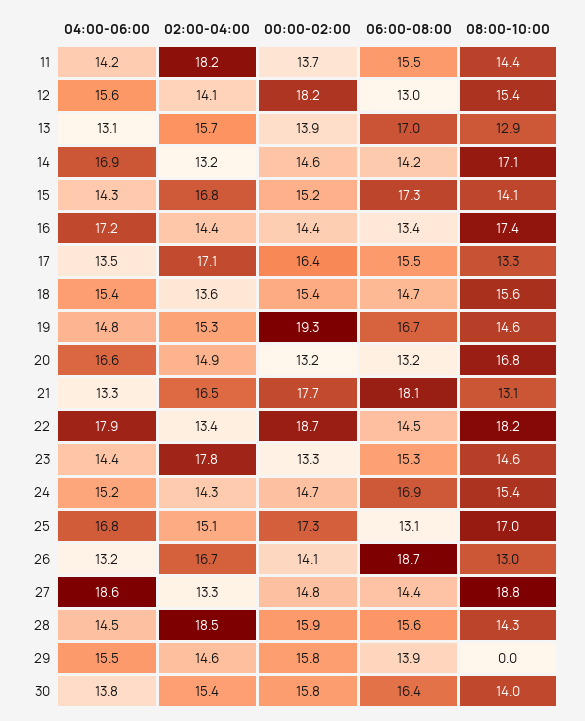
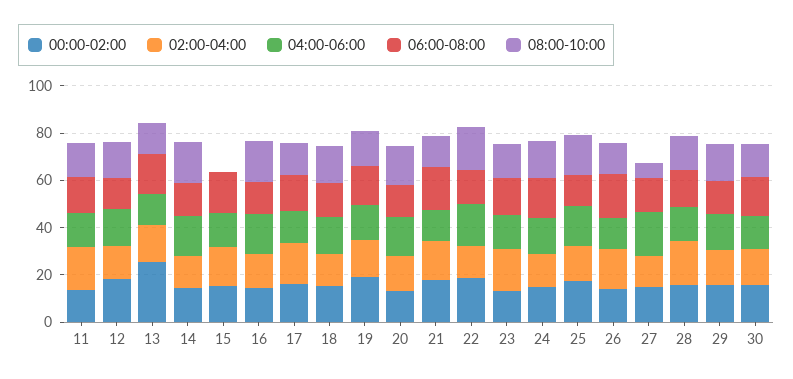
00:00-02:00, 13: 13.9 -> 25
08:00-10:00, 15: 14.1 -> 0
08:00-10:00, 27: 18.8 -> 5
08:00-10:00, 29: 0 -> 15

